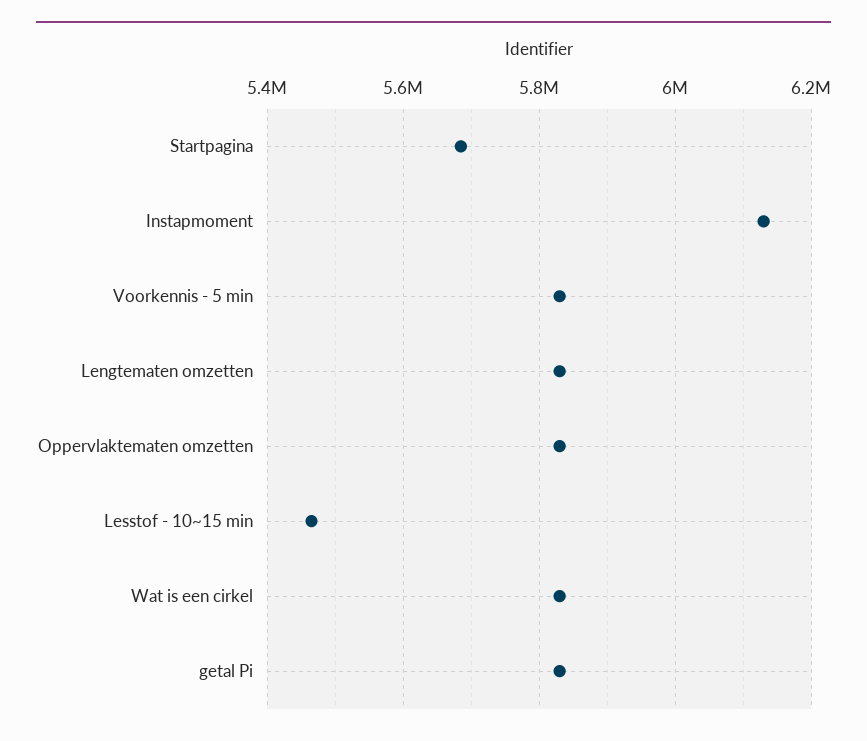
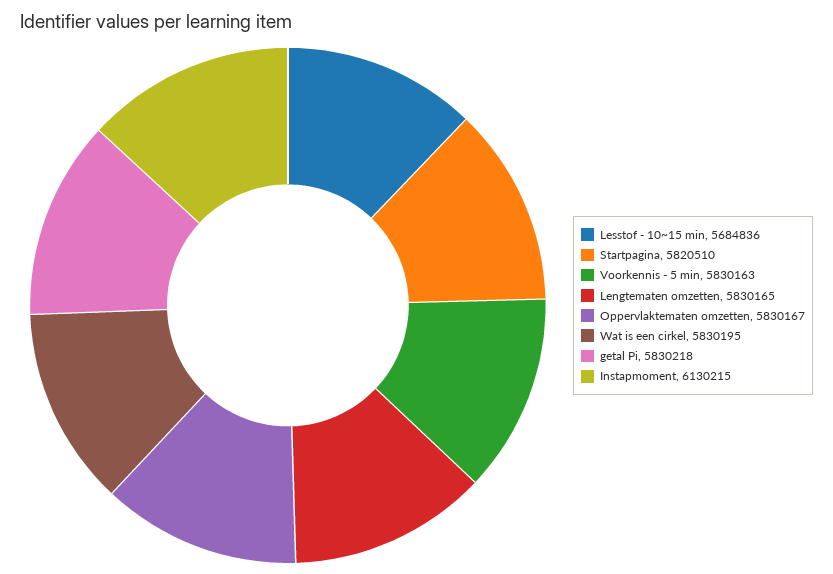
Startpagina: 5680000 -> 5820510
Lesstof - 10~15 min: 5460000 -> 5684836

